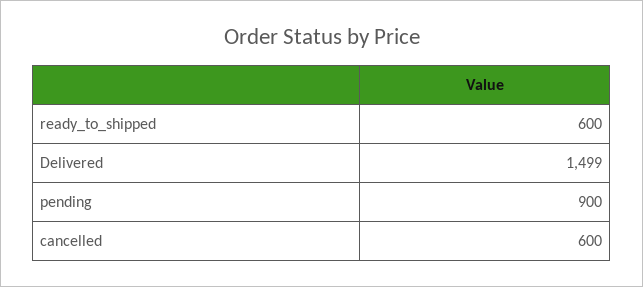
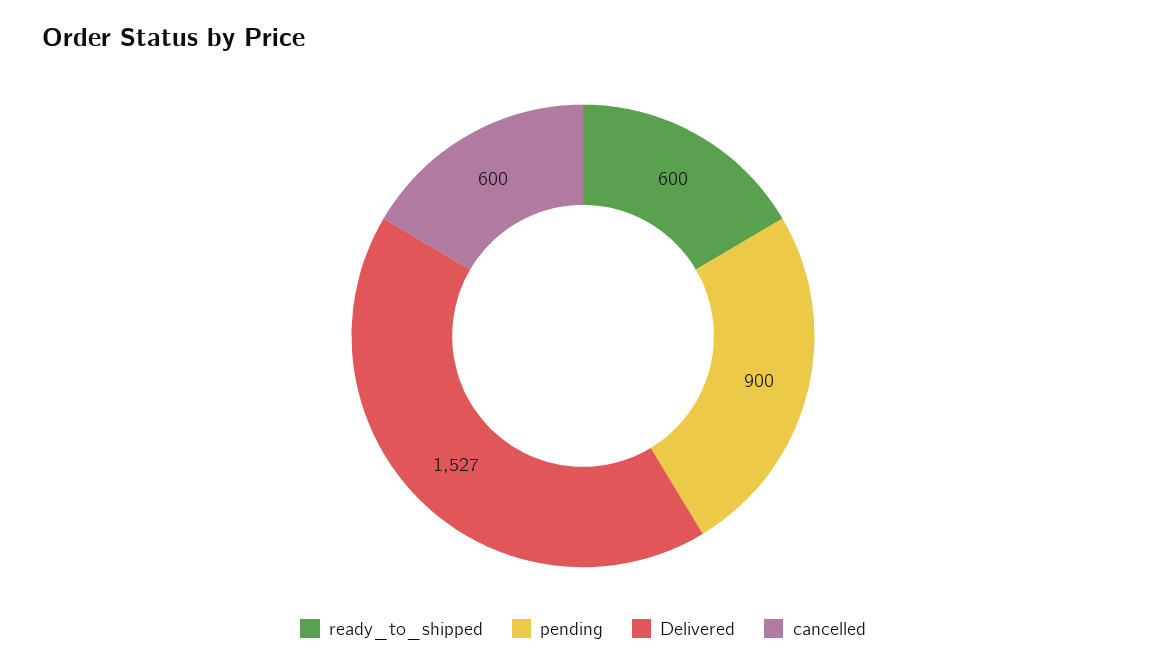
Delivered: 1499 -> 1527

